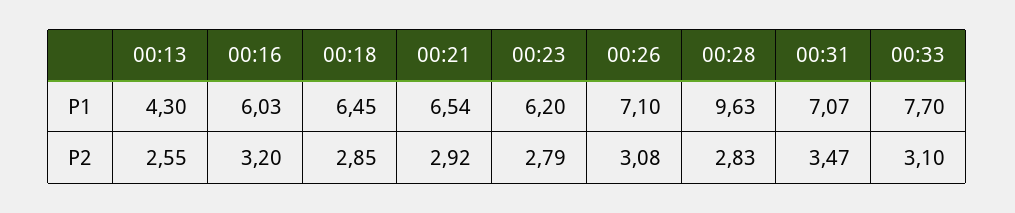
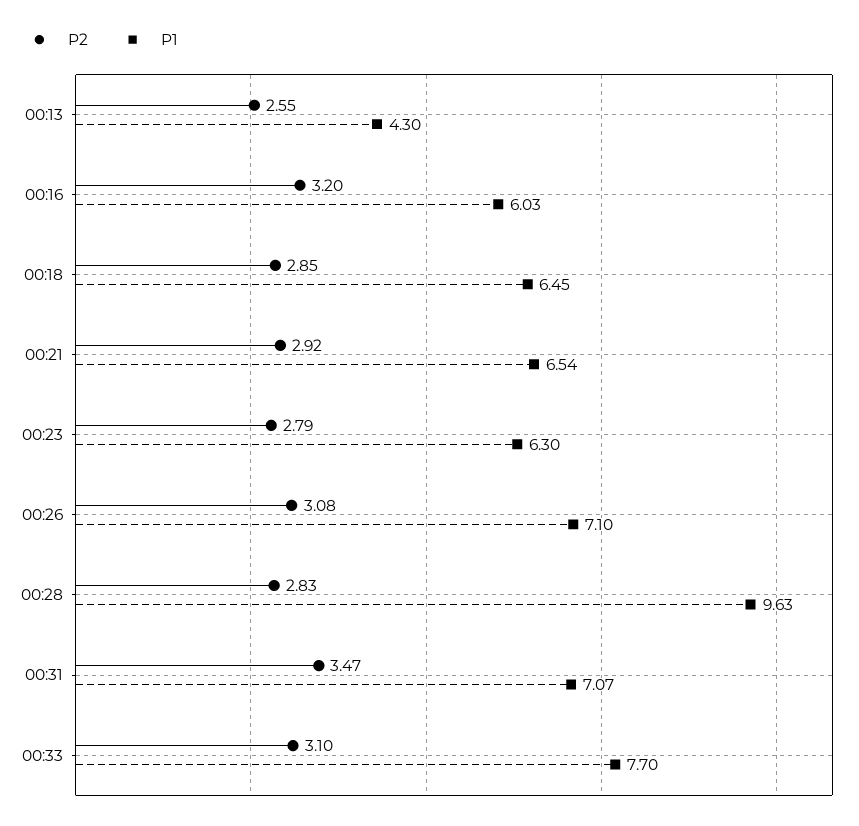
P1, 00:23: 6.2 -> 6.3

